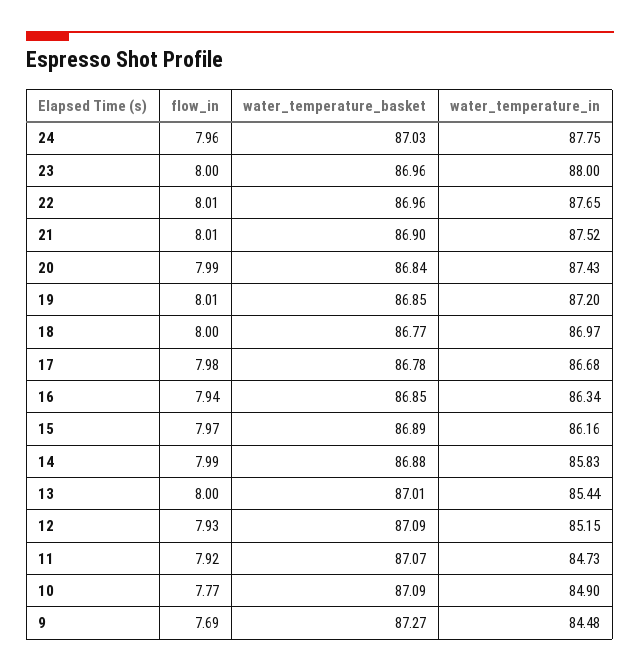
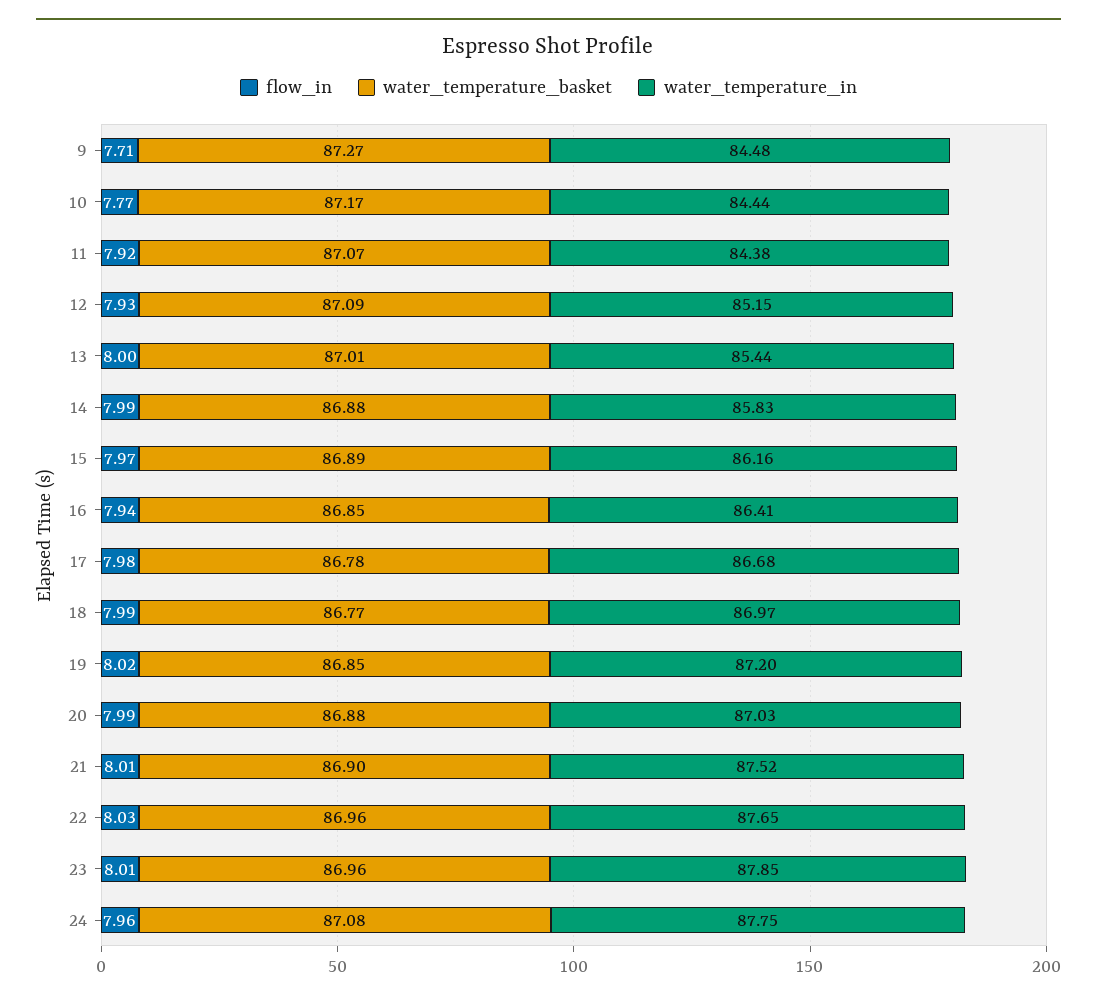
water_temperature_basket, 24: 87.03 -> 87.08
flow_in, 23: 8 -> 8.01
water_temperature_in, 23: 88 -> 87.85
flow_in, 22: 8.01 -> 8.03
water_temperature_basket, 20: 86.84 -> 86.88
water_temperature_in, 20: 87.43 -> 87.03
flow_in, 19: 8.01 -> 8.02
flow_in, 18: 8 -> 7.99
water_temperature_in, 16: 86.34 -> 86.41
water_temperature_in, 11: 84.73 -> 84.38
water_temperature_basket, 10: 87.09 -> 87.17
water_temperature_in, 10: 84.9 -> 84.44
flow_in, 9: 7.69 -> 7.71

